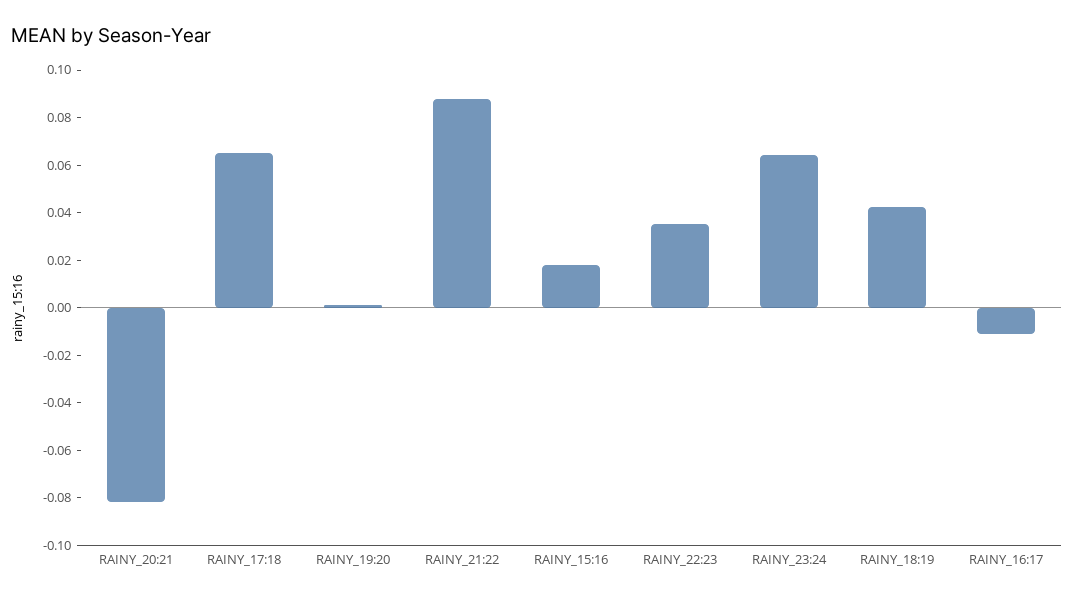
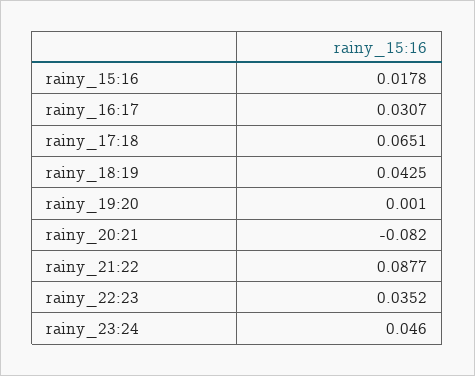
RAINY_23:24: 0.065 -> 0.046
RAINY_16:17: -0.01 -> 0.0307

